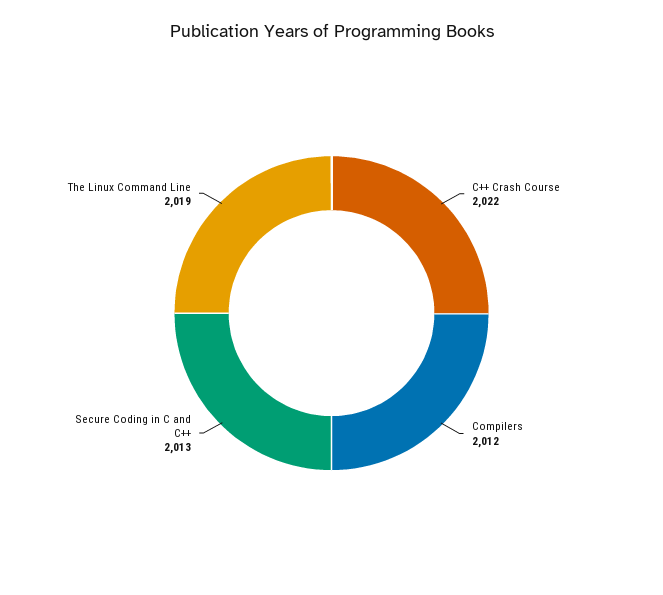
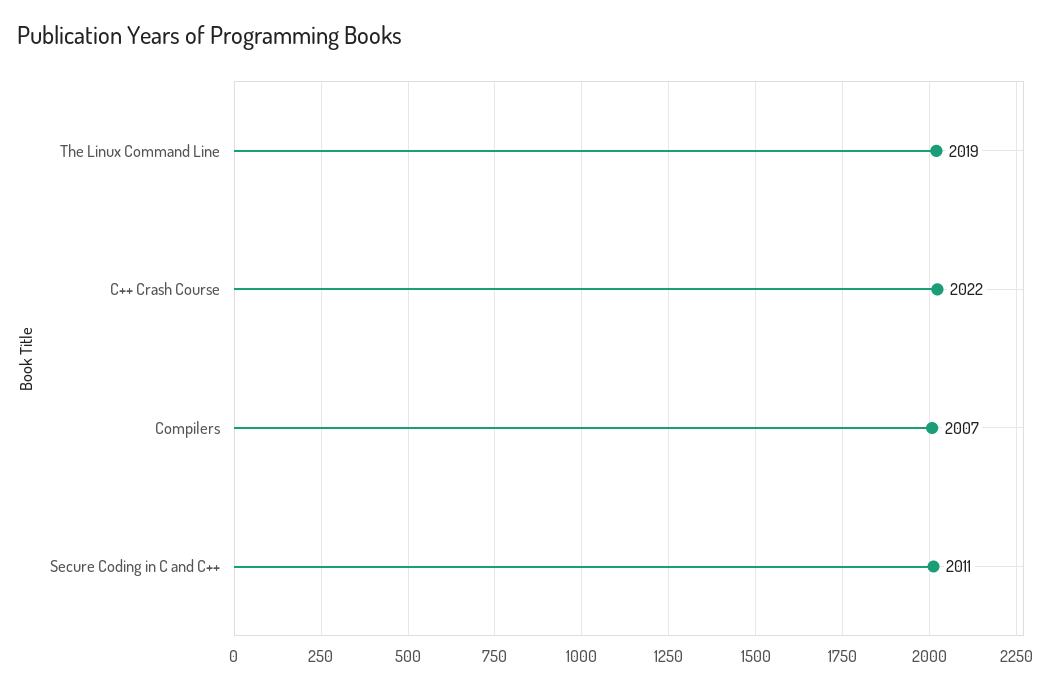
Compilers: 2012 -> 2007
Secure Coding in C and C++: 2013 -> 2011

